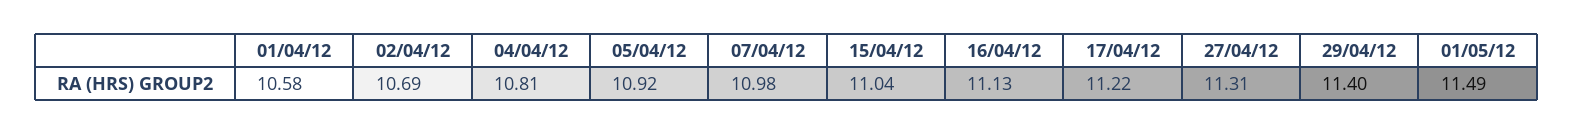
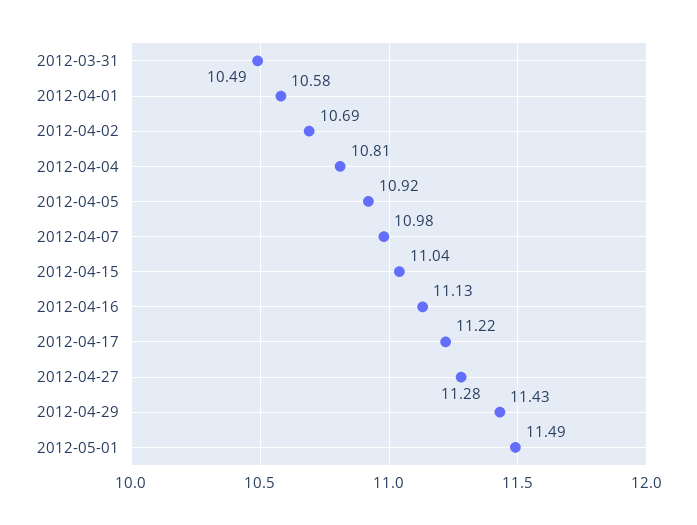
27/04/12: 11.31 -> 11.28
29/04/12: 11.4 -> 11.43
2012-03-31: none -> 10.49

